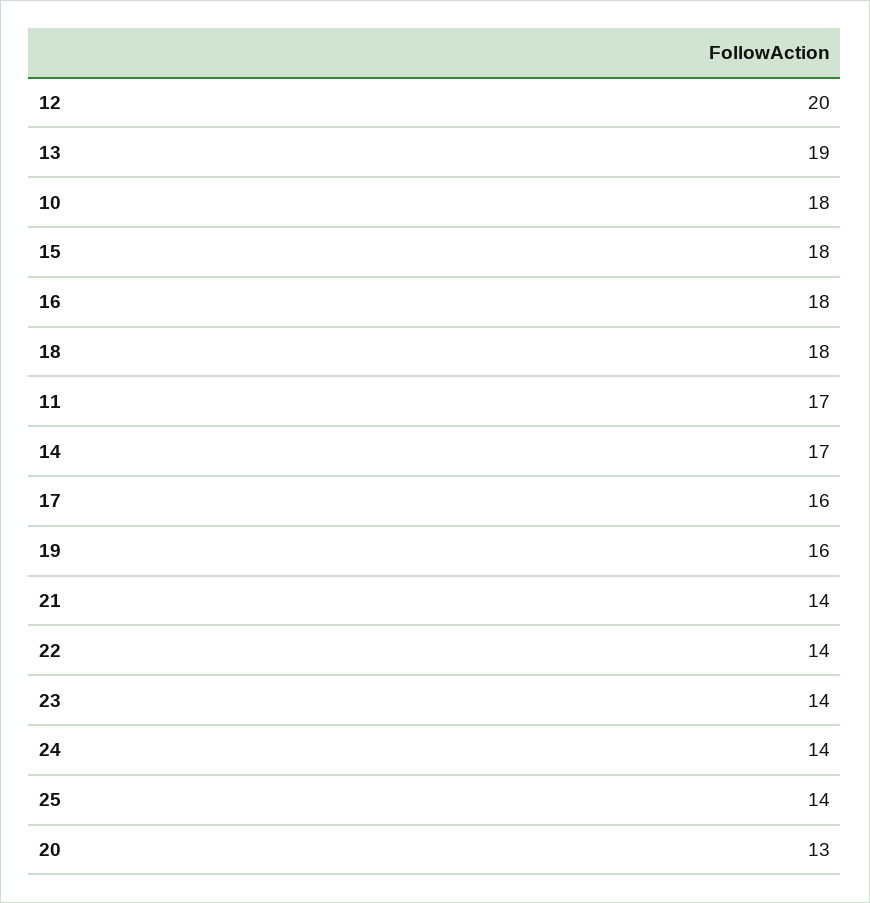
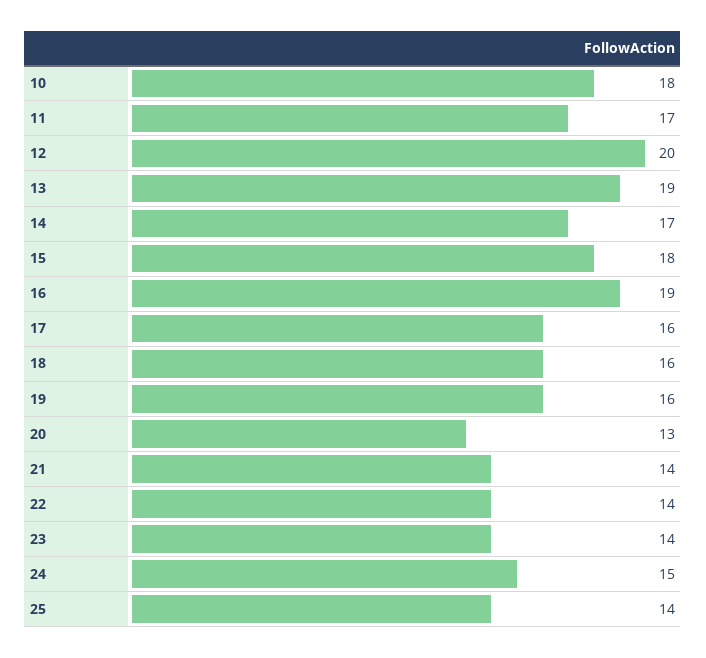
16: 18 -> 19
18: 18 -> 16
24: 14 -> 15

